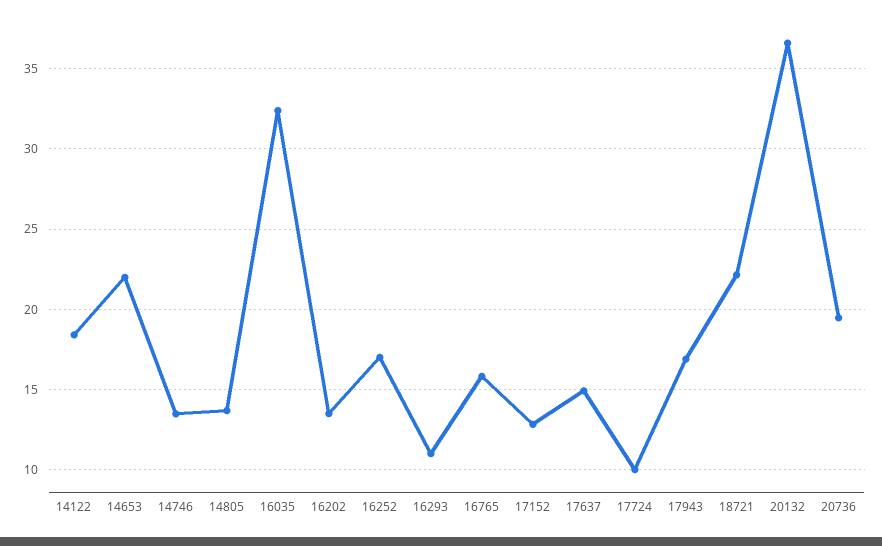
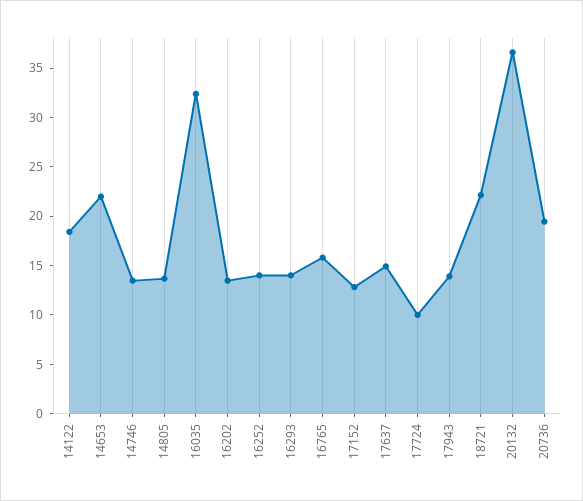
16252: 17 -> 14
16293: 11 -> 14
17943: 17 -> 14

